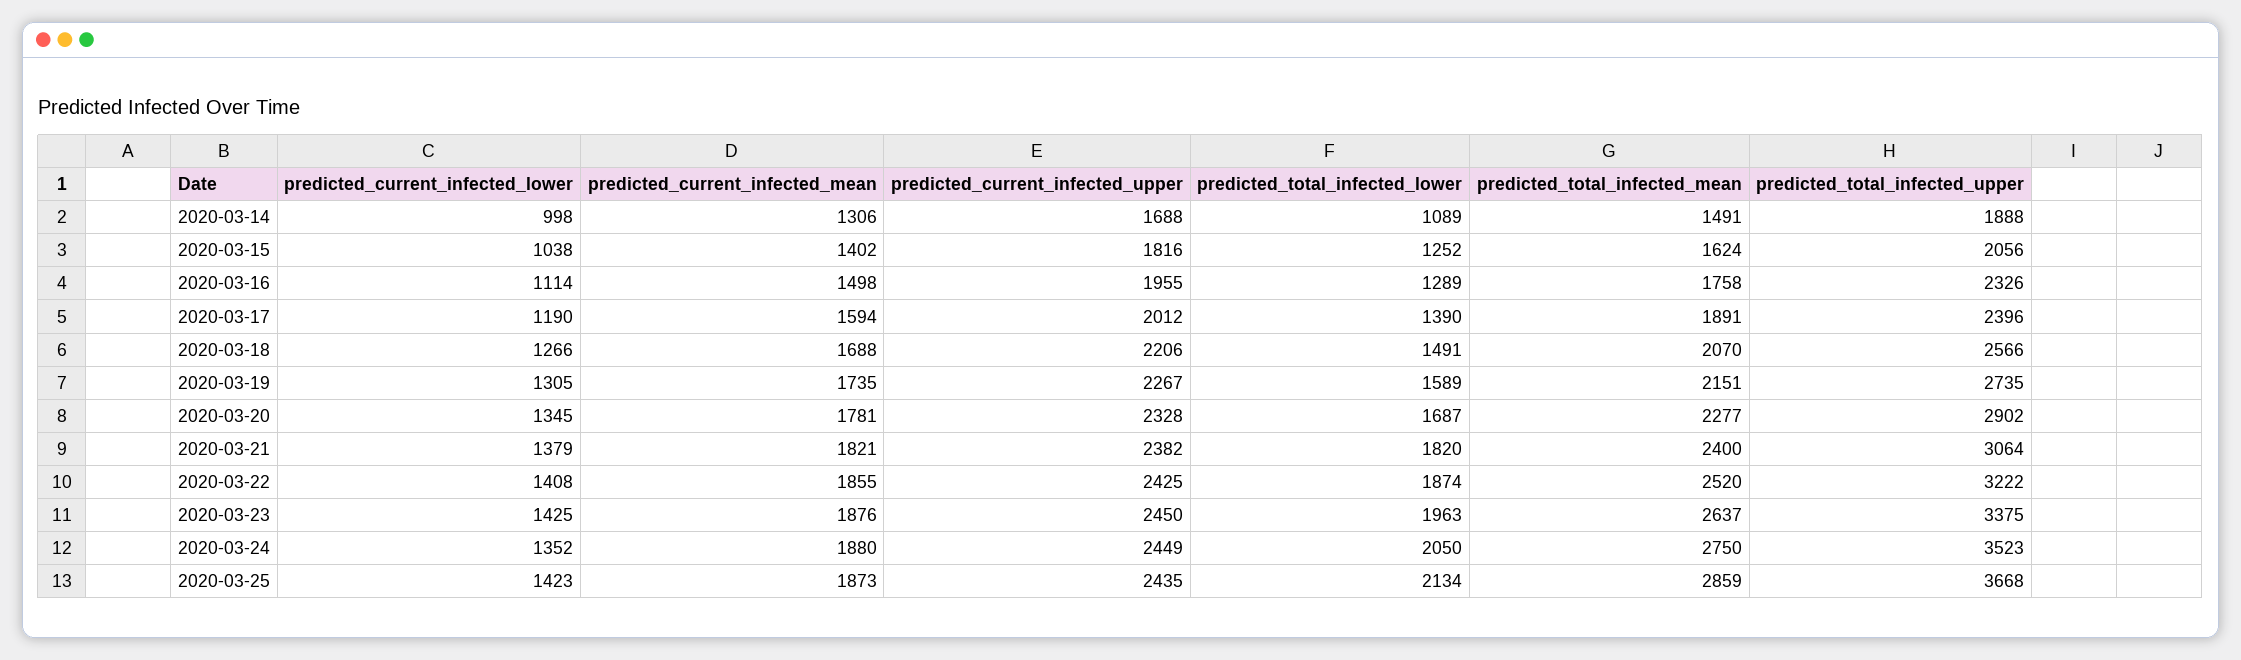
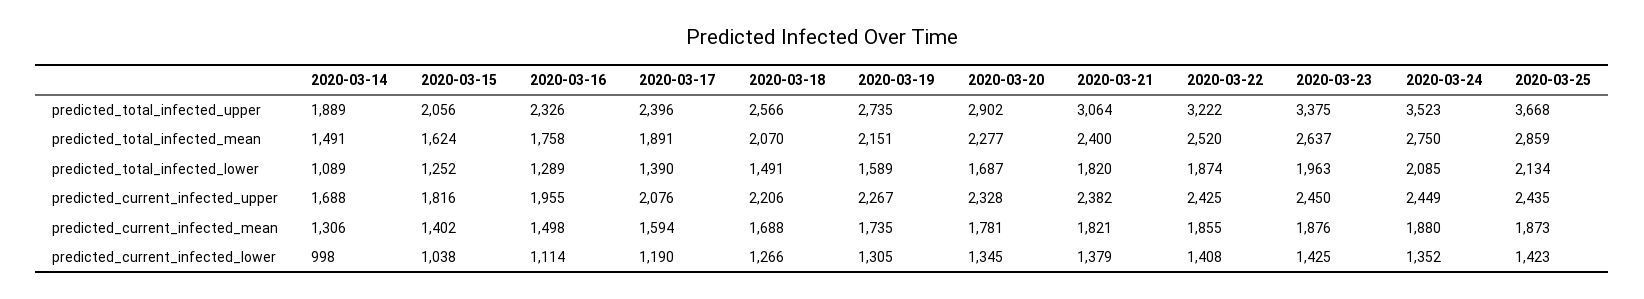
predicted_total_infected_upper, 2020-03-14: 1888 -> 1889
predicted_current_infected_upper, 2020-03-17: 2012 -> 2076
predicted_total_infected_lower, 2020-03-24: 2050 -> 2085

